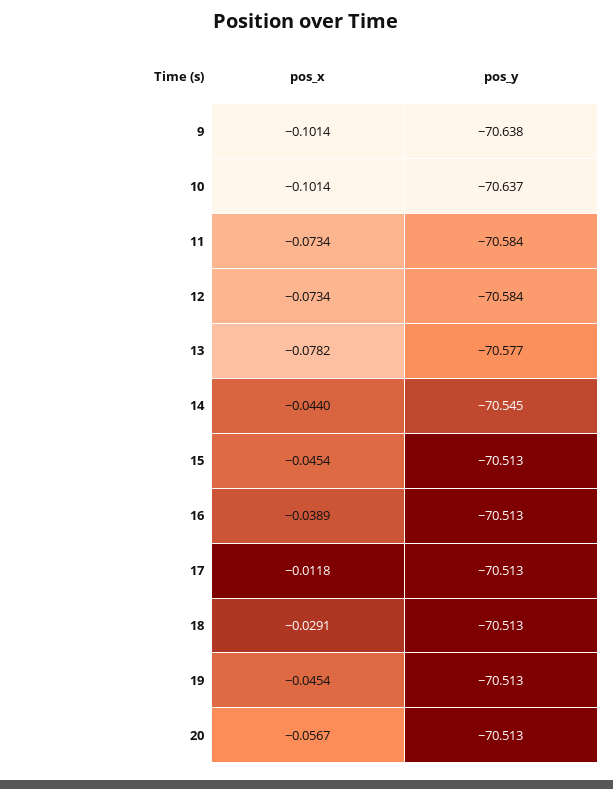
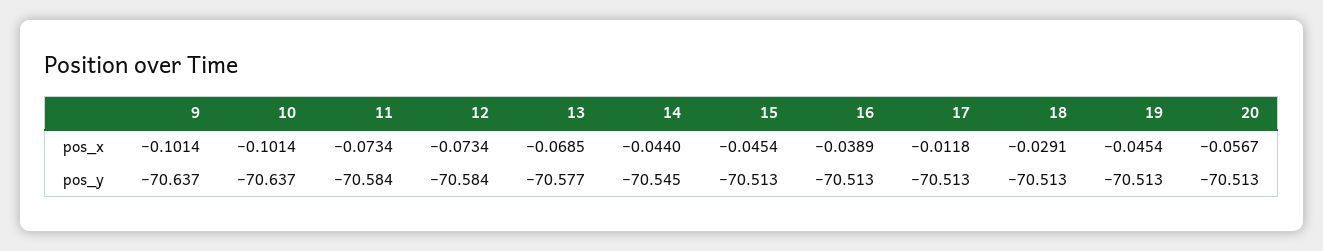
pos_y, 9: -70.638 -> -70.637
pos_x, 13: -0.0782 -> -0.0685

